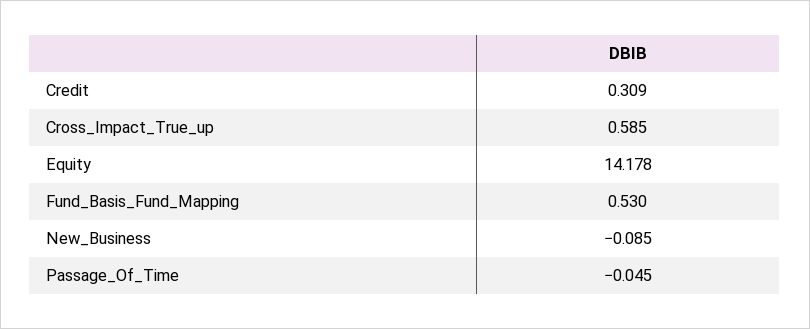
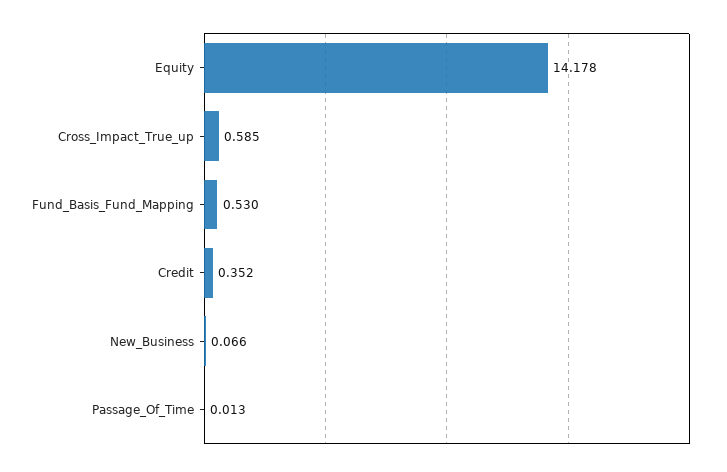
Credit: 0.309 -> 0.352
New_Business: -0.085 -> 0.066
Passage_Of_Time: -0.045 -> 0.013

